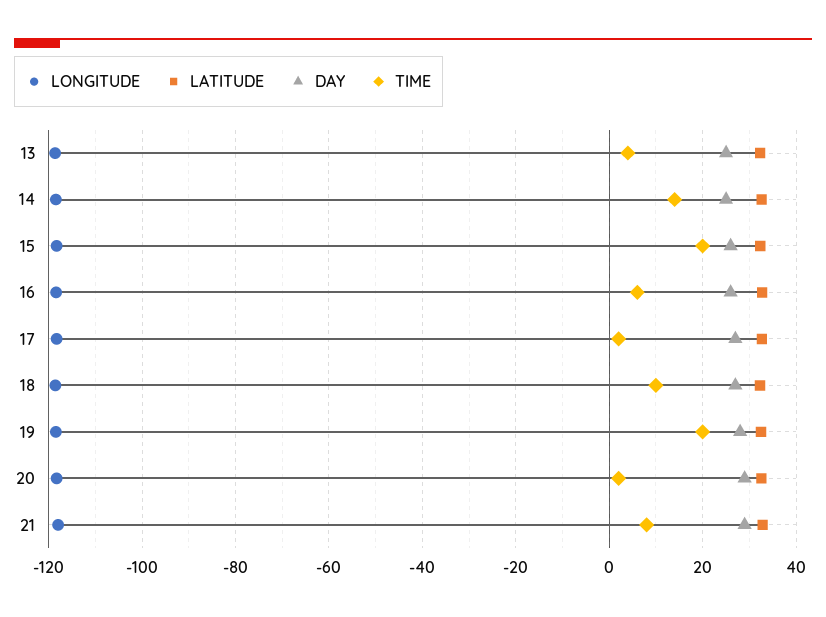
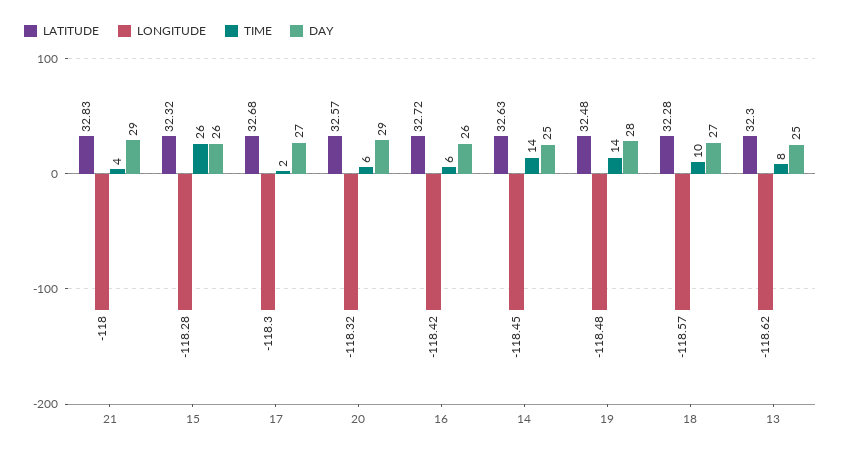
TIME, 13: 4 -> 8
TIME, 15: 20 -> 26
TIME, 19: 20 -> 14
TIME, 20: 2 -> 6
TIME, 21: 8 -> 4

